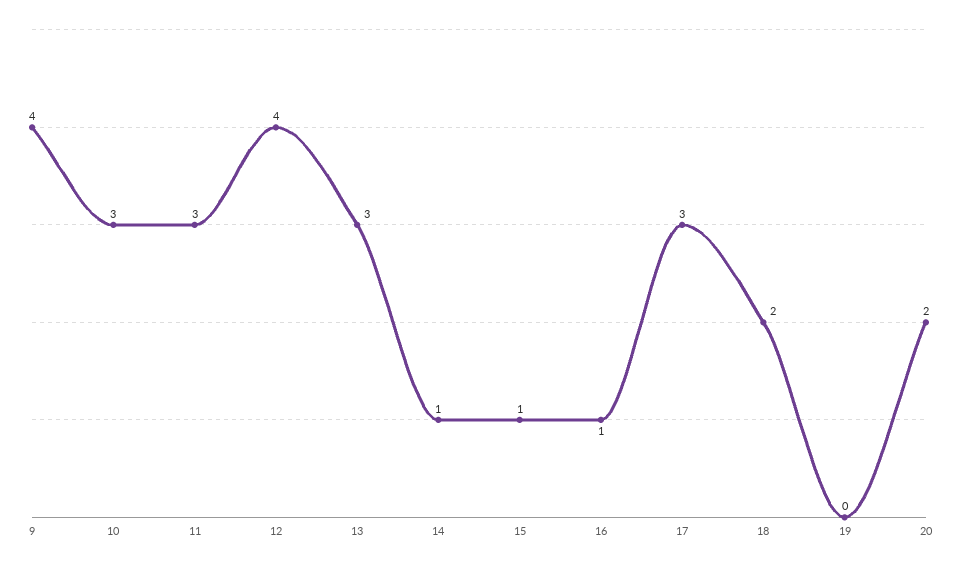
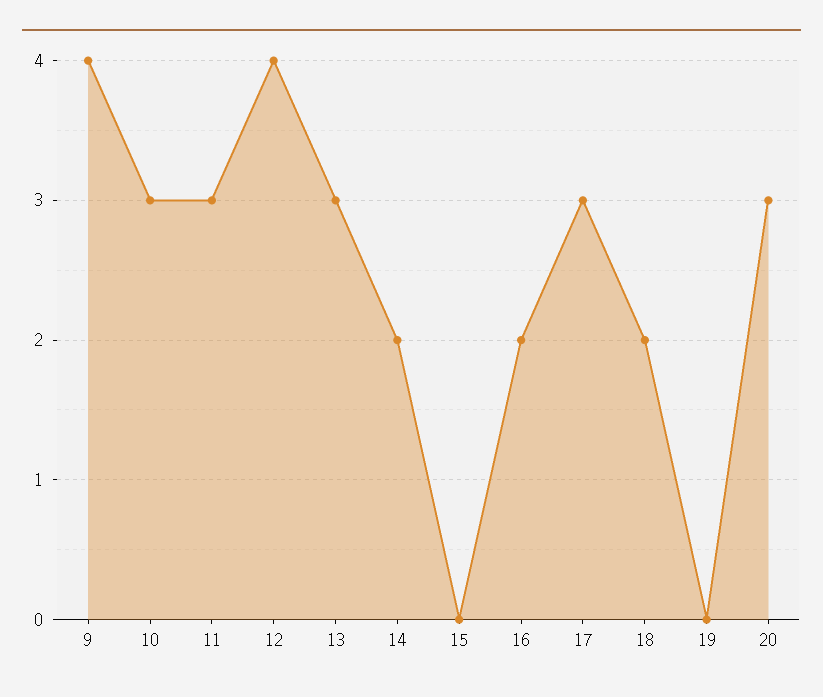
14: 1 -> 2
15: 1 -> 0
16: 1 -> 2
20: 2 -> 3

